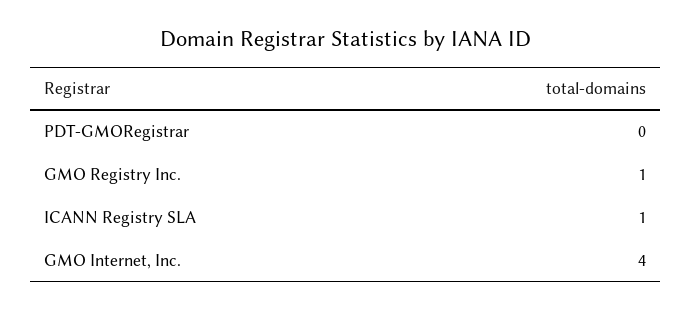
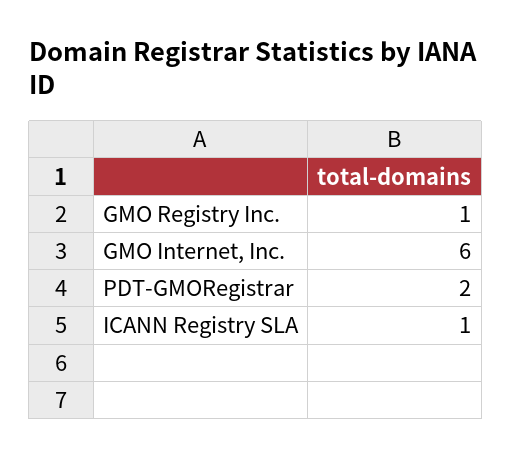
PDT-GMORegistrar: 0 -> 2
GMO Internet, Inc.: 4 -> 6

